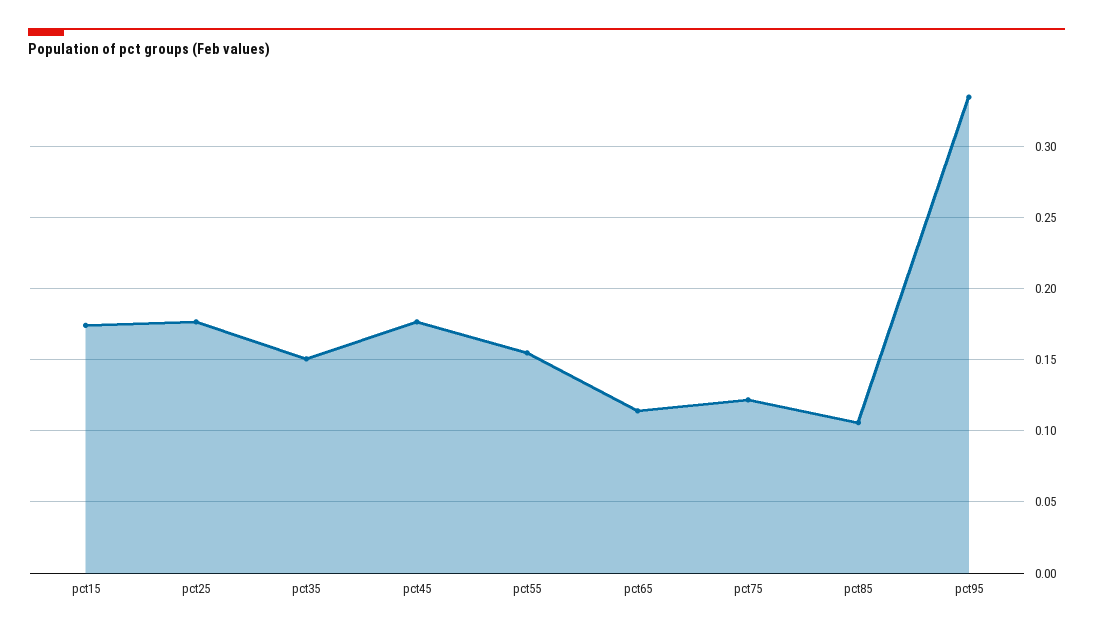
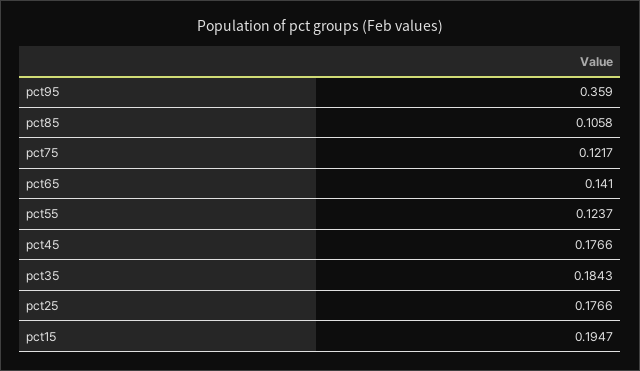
pct15: 0.175 -> 0.1947
pct35: 0.15 -> 0.1843
pct55: 0.155 -> 0.1237
pct65: 0.115 -> 0.141
pct95: 0.335 -> 0.359

